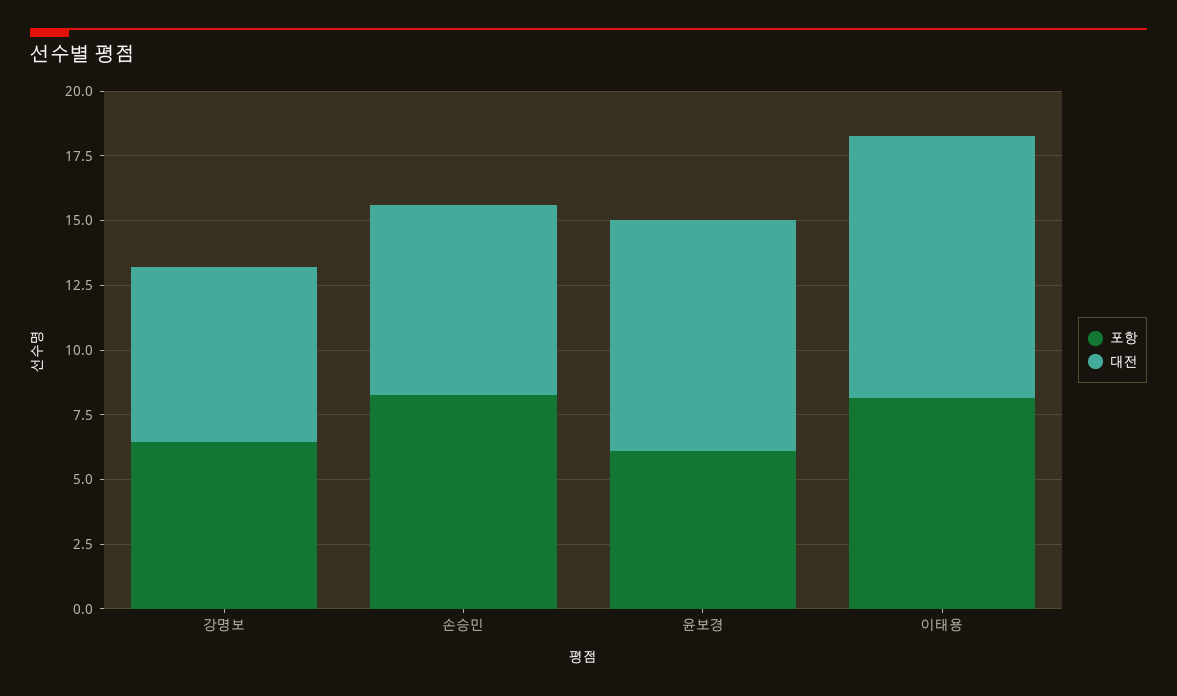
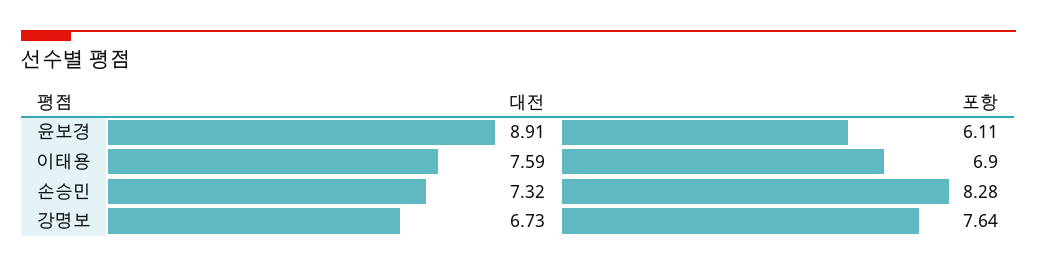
포항, 강명보: 6.5 -> 7.64
포항, 이태용: 8 -> 6.9
대전, 이태용: 10 -> 7.59

